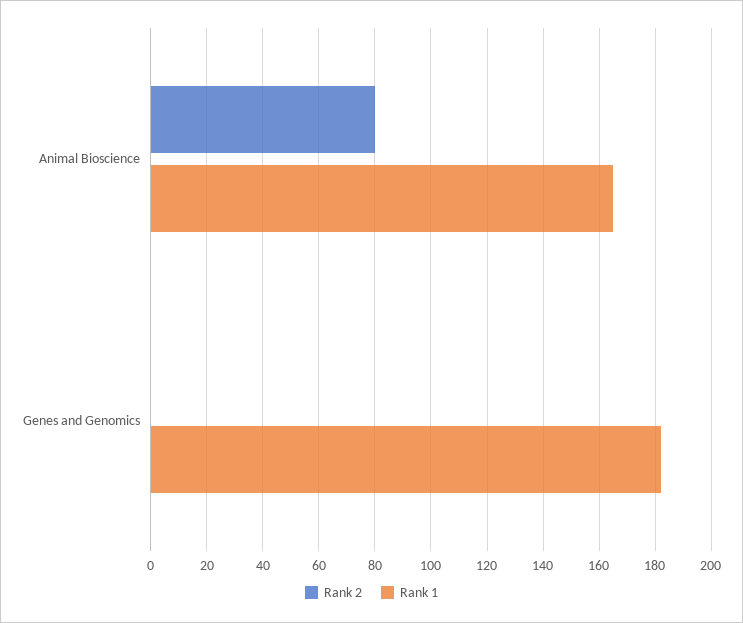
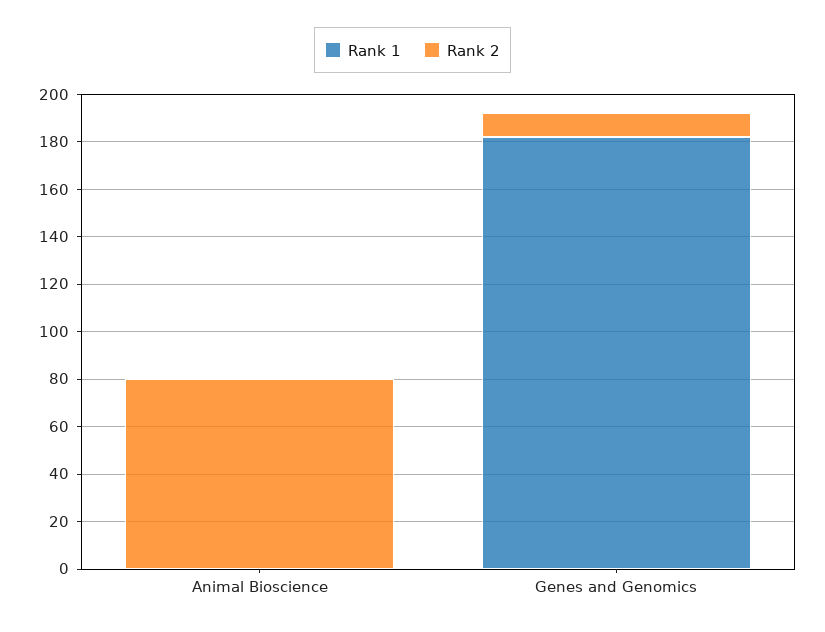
Rank 1, Animal Bioscience: 165 -> 0
Rank 2, Genes and Genomics: 0 -> 10

